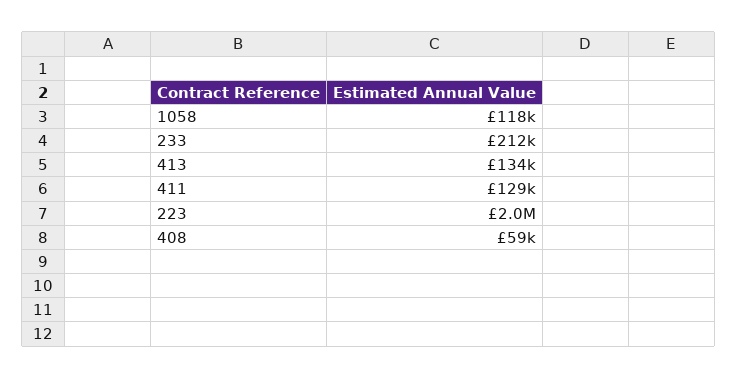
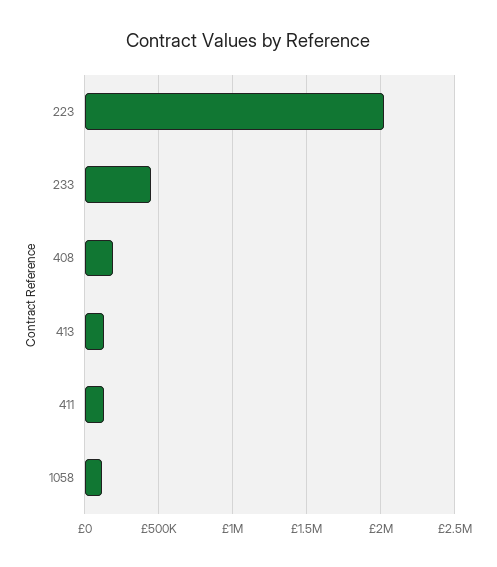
233: 212000 -> 450000
408: 59000 -> 200000

